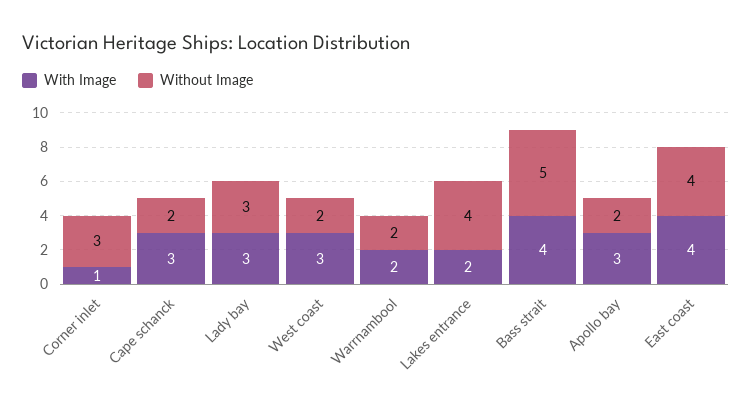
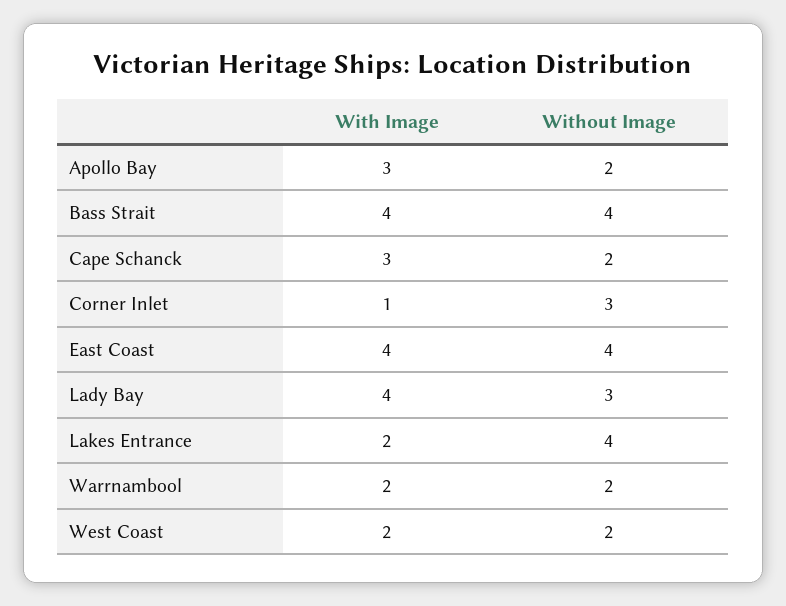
With Image, Lady bay: 3 -> 4
With Image, West coast: 3 -> 2
Without Image, Bass strait: 5 -> 4

